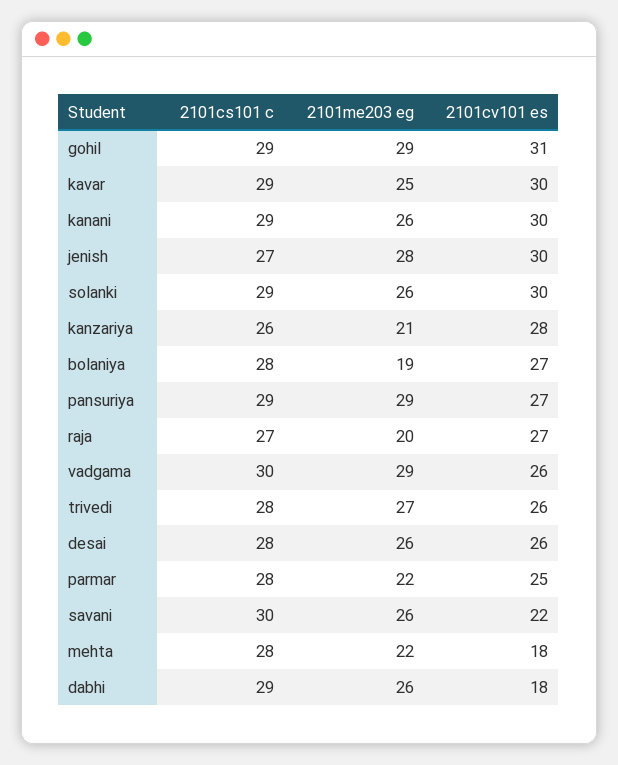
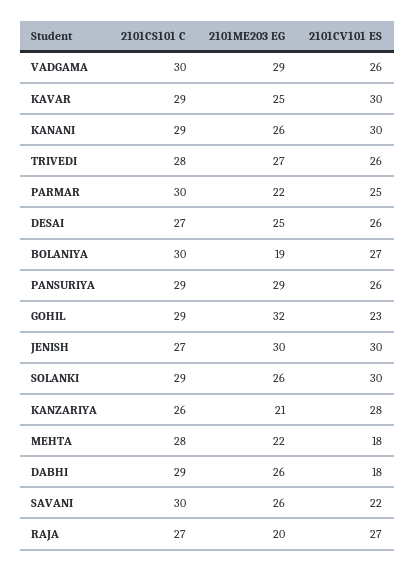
2101me203 eg, gohil: 29 -> 32
2101cv101 es, gohil: 31 -> 23
2101me203 eg, jenish: 28 -> 30
2101cs101 c, bolaniya: 28 -> 30
2101cv101 es, pansuriya: 27 -> 26
2101cs101 c, desai: 28 -> 27
2101me203 eg, desai: 26 -> 25
2101cs101 c, parmar: 28 -> 30

